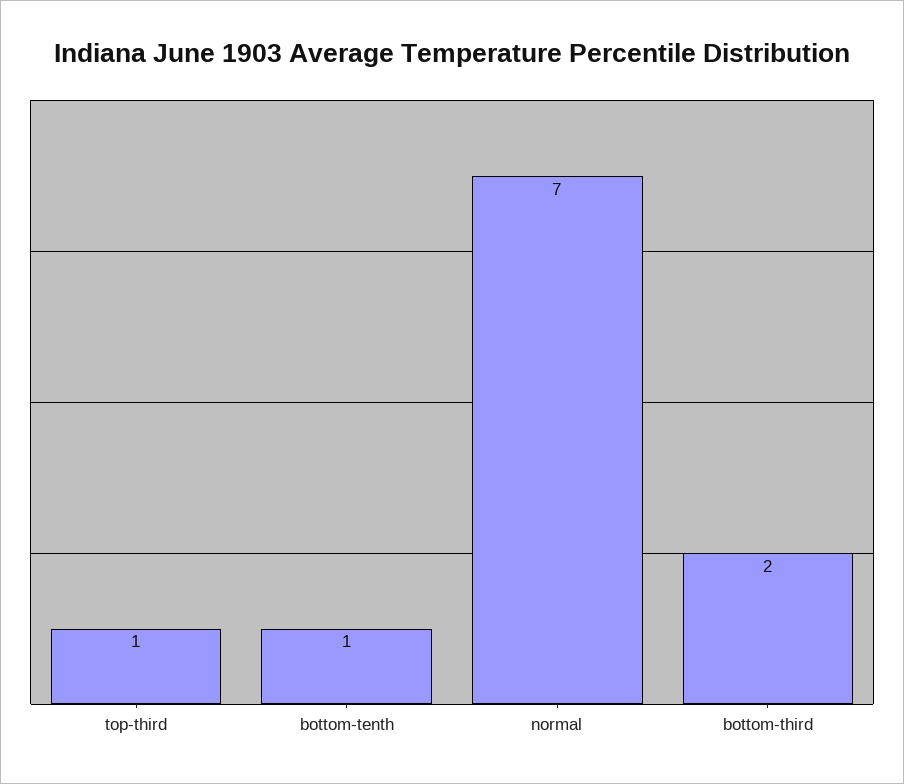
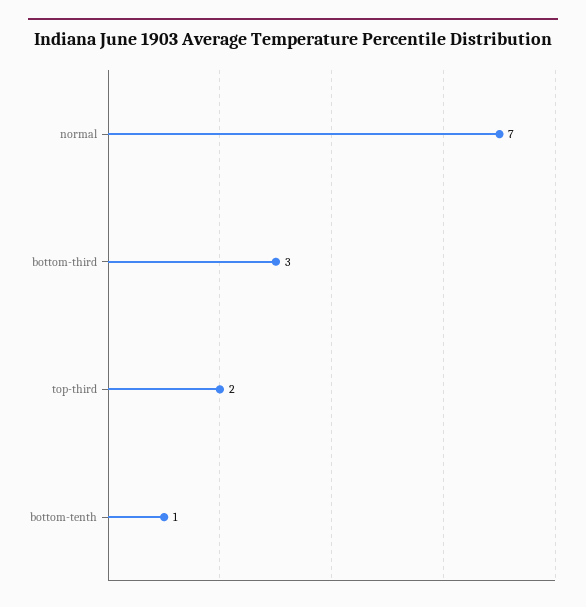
top-third: 1 -> 2
bottom-third: 2 -> 3

